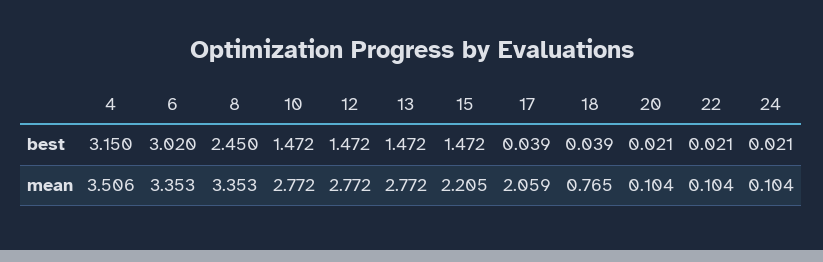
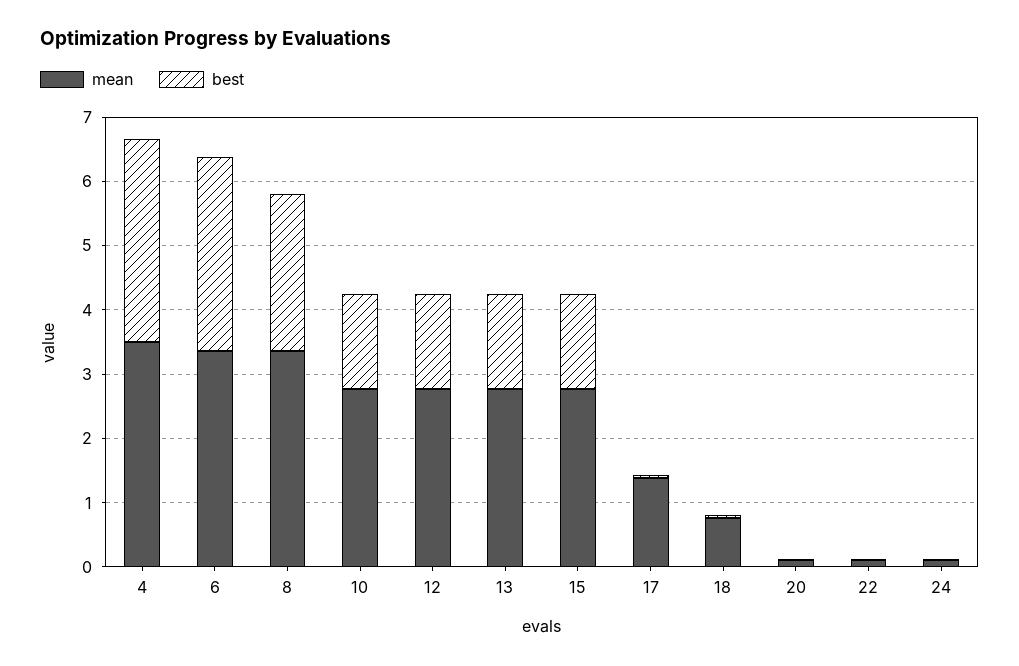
mean, 15: 2.205 -> 2.8
mean, 17: 2.059 -> 1.4

